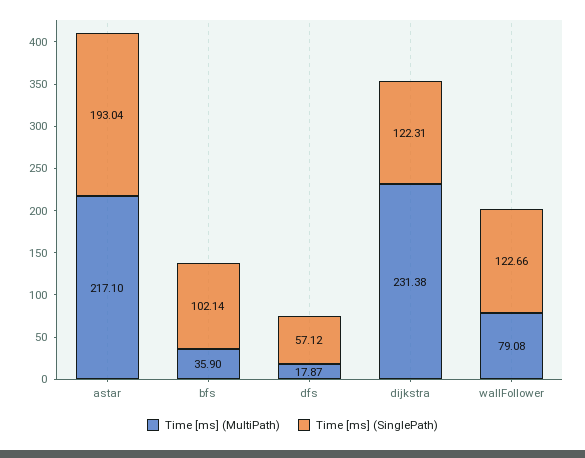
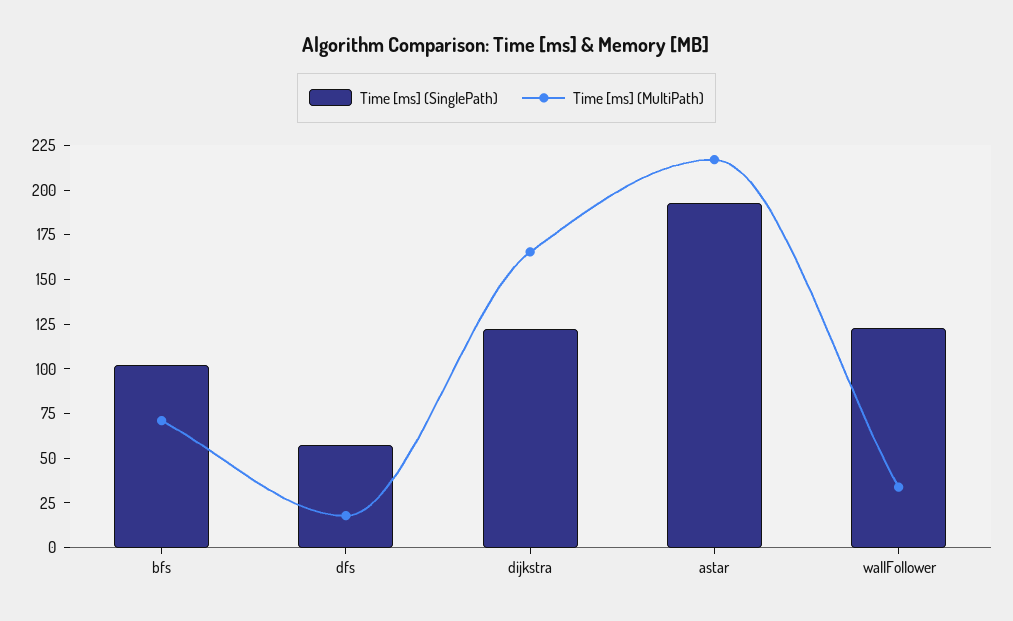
Time [ms] (MultiPath), bfs: 35.9 -> 70
Time [ms] (MultiPath), dijkstra: 231.38 -> 165
Time [ms] (MultiPath), wallFollower: 79.08 -> 35

